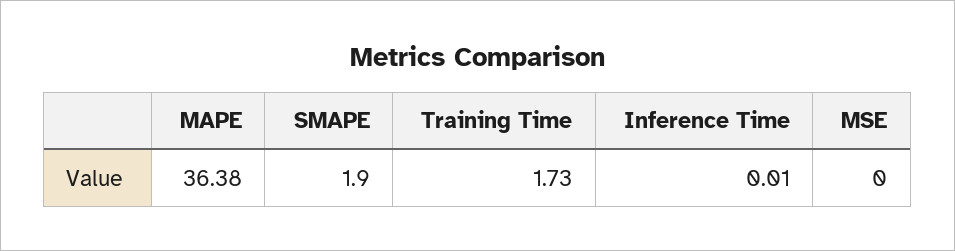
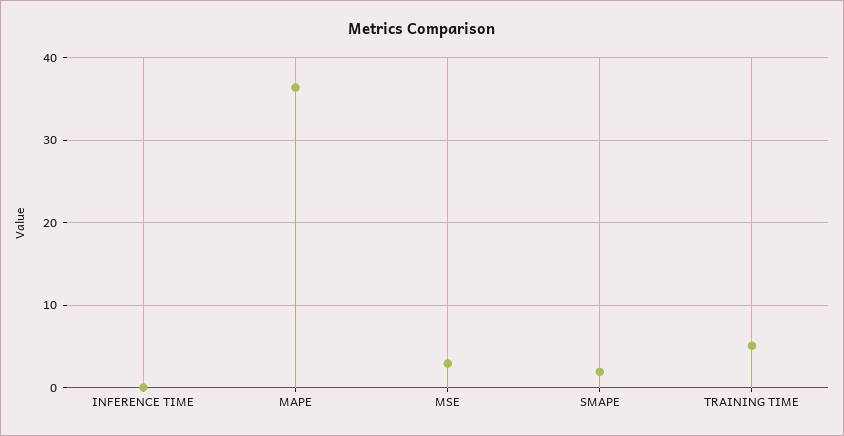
Training Time: 1.73 -> 5
MSE: 0 -> 3

